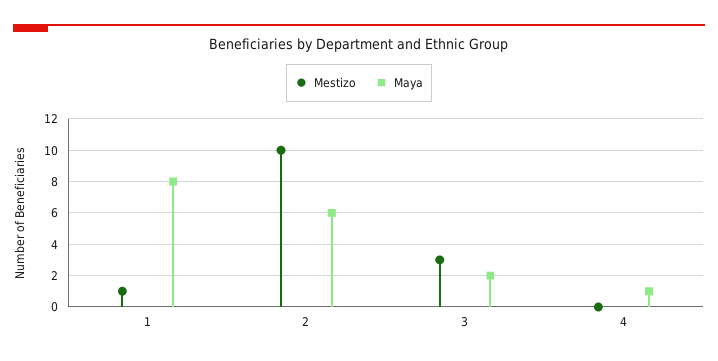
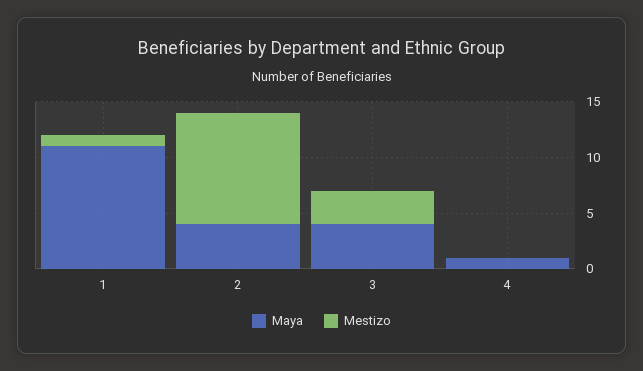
Maya, 1: 8 -> 11
Maya, 2: 6 -> 4
Maya, 3: 2 -> 4

